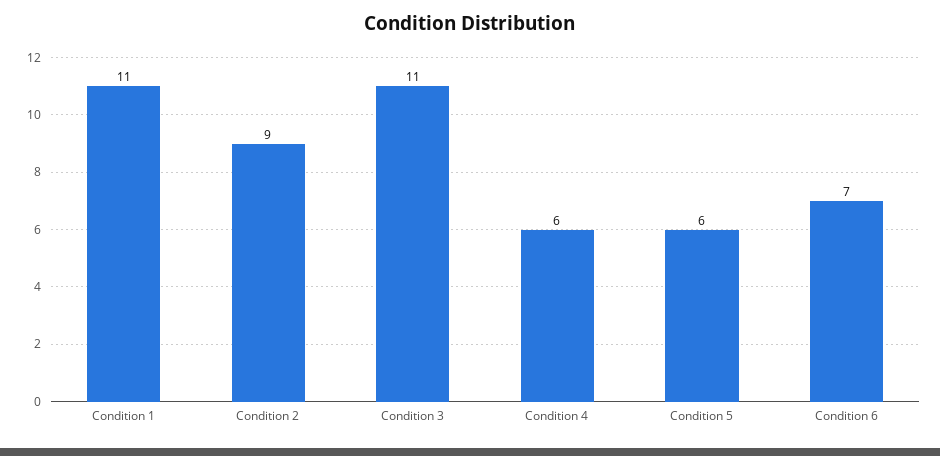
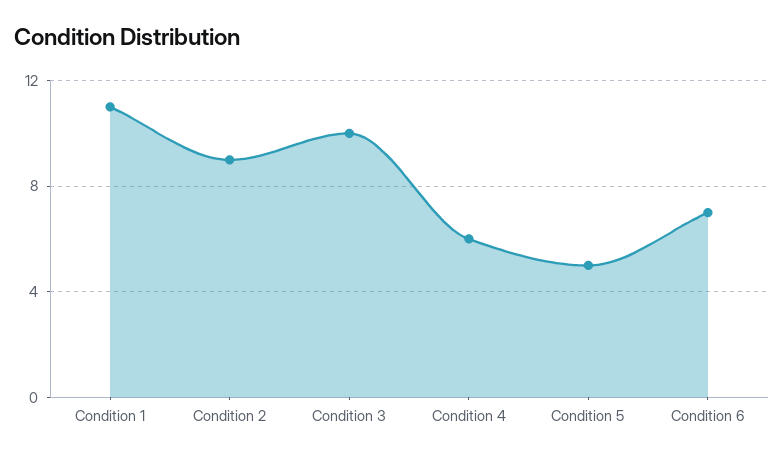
Condition 3: 11 -> 10
Condition 5: 6 -> 5

